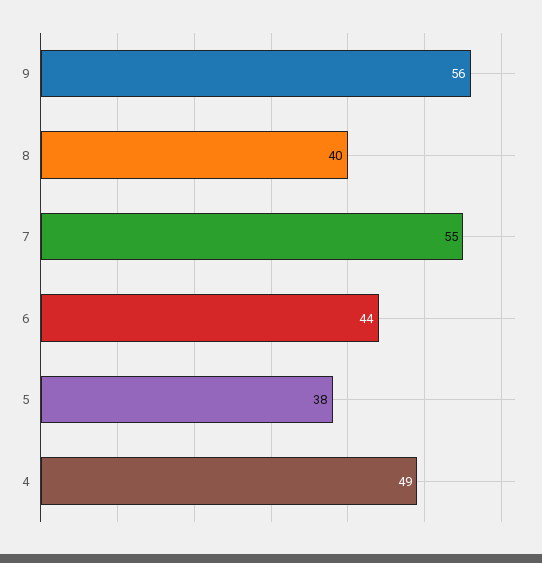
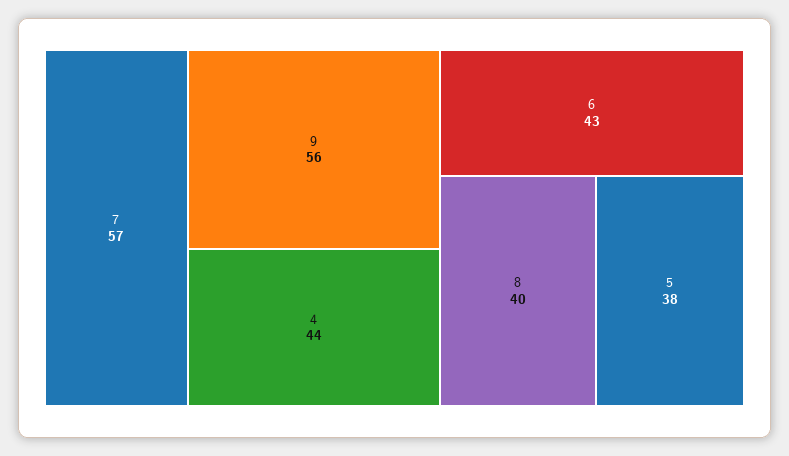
7: 55 -> 57
6: 44 -> 43
4: 49 -> 44

